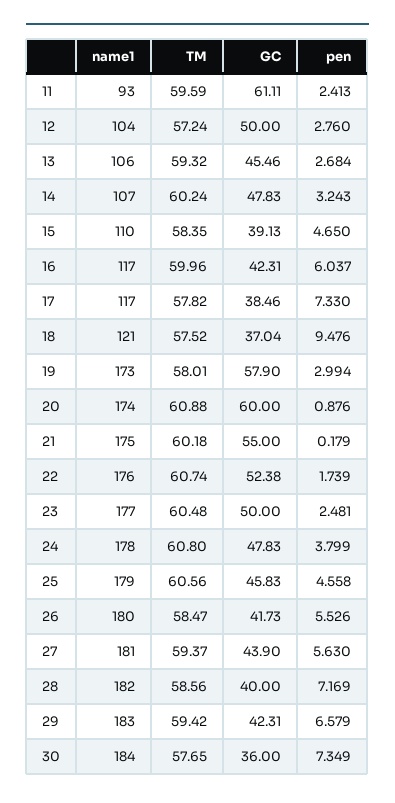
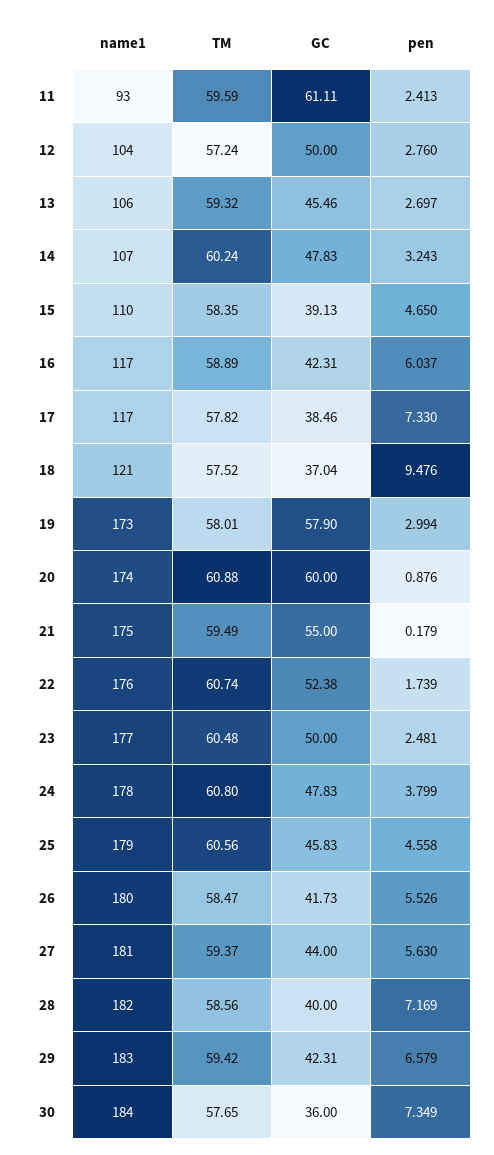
pen, 13: 2.684 -> 2.697
TM, 16: 59.96 -> 58.89
TM, 21: 60.18 -> 59.49
GC, 27: 43.9 -> 44

